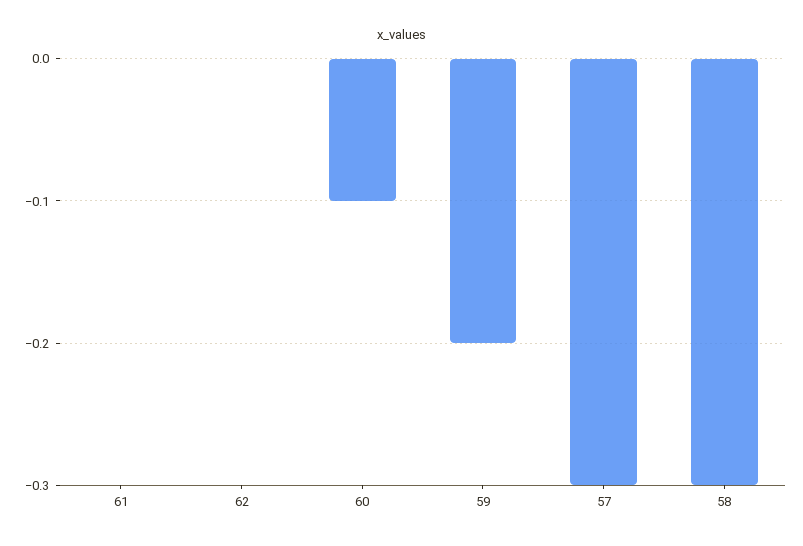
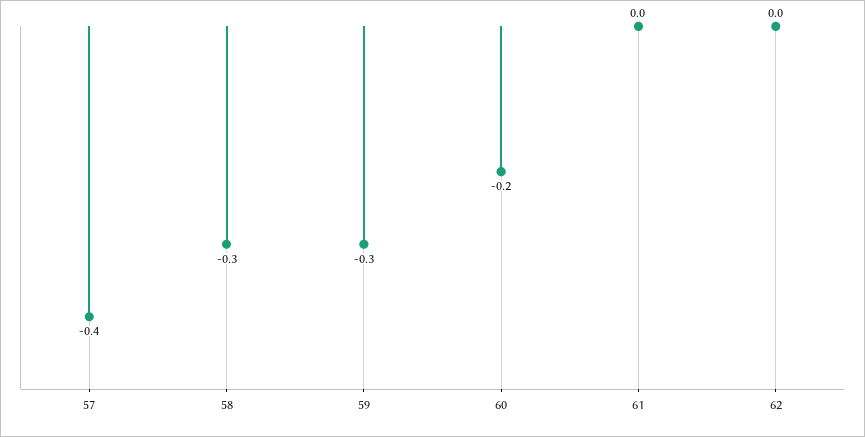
60: -0.1 -> -0.2
59: -0.2 -> -0.3
57: -0.3 -> -0.4

